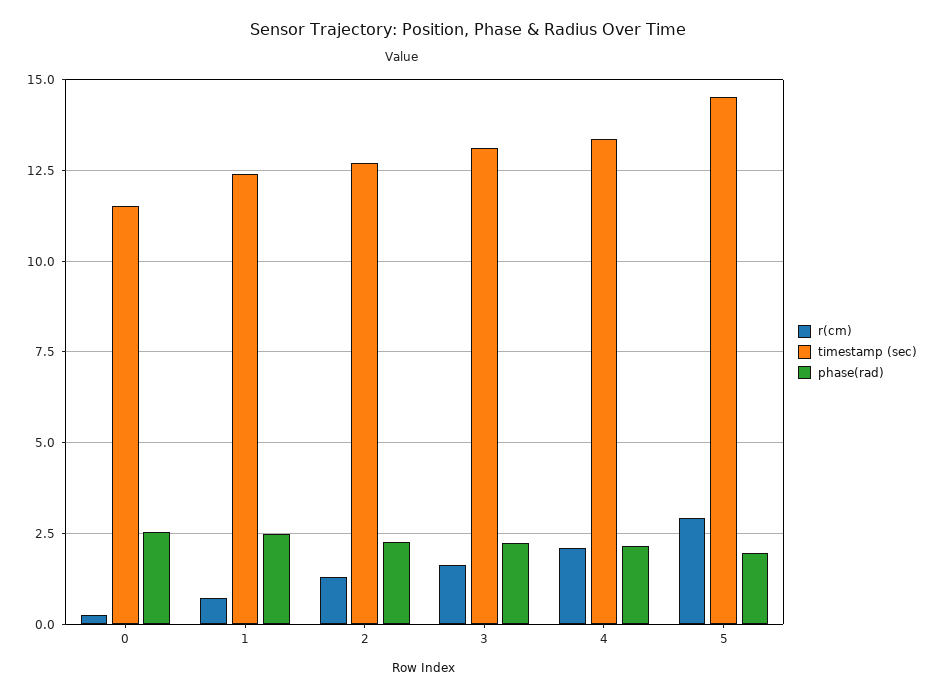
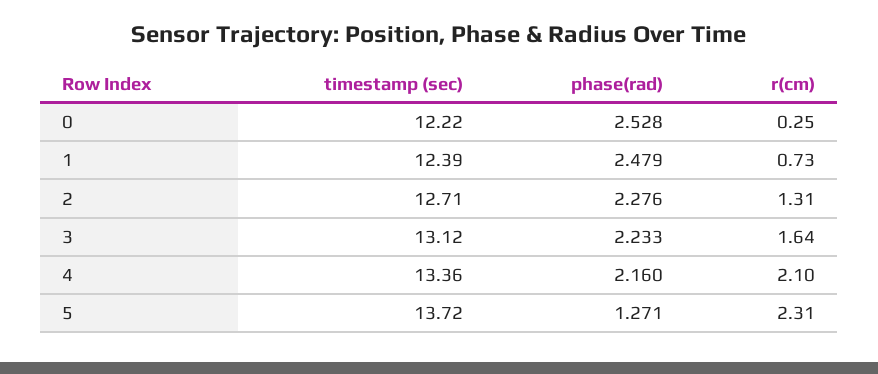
timestamp (sec), 0: 11.5 -> 12.22
r(cm), 5: 3 -> 2.31
timestamp (sec), 5: 14.5 -> 13.72
phase(rad), 5: 2 -> 1.271

